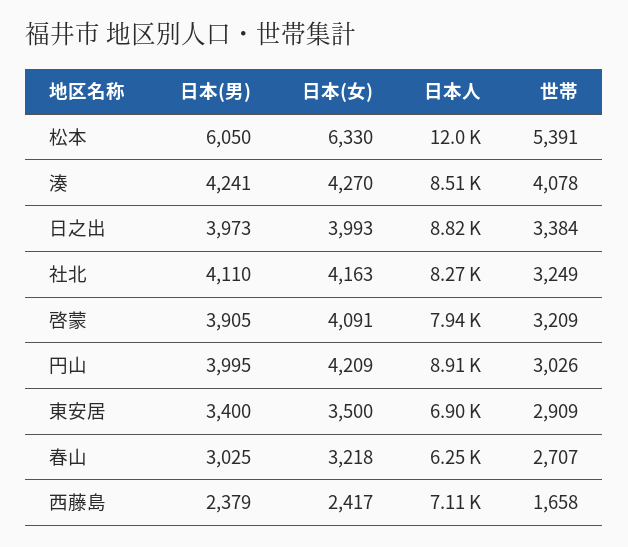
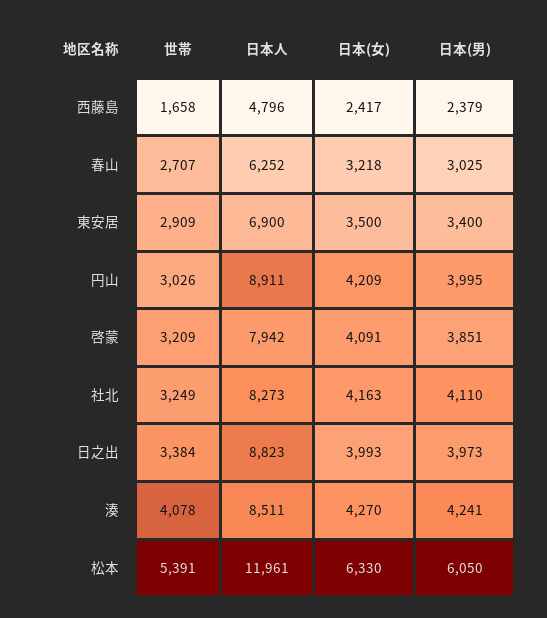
日本(男), 啓蒙: 3905 -> 3851
日本人, 西藤島: 7110 -> 4796

